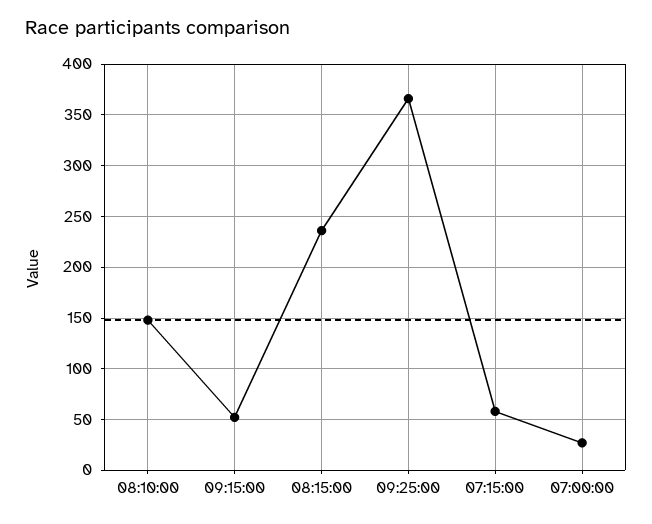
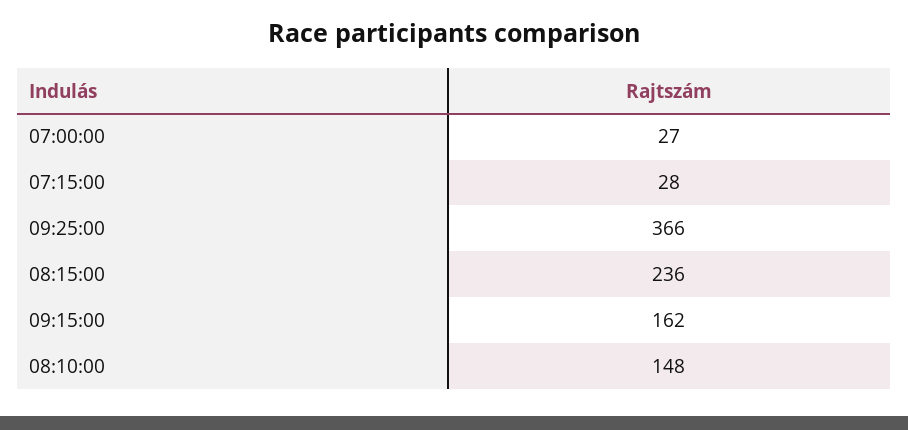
09:15:00: 50 -> 162
07:15:00: 60 -> 28

